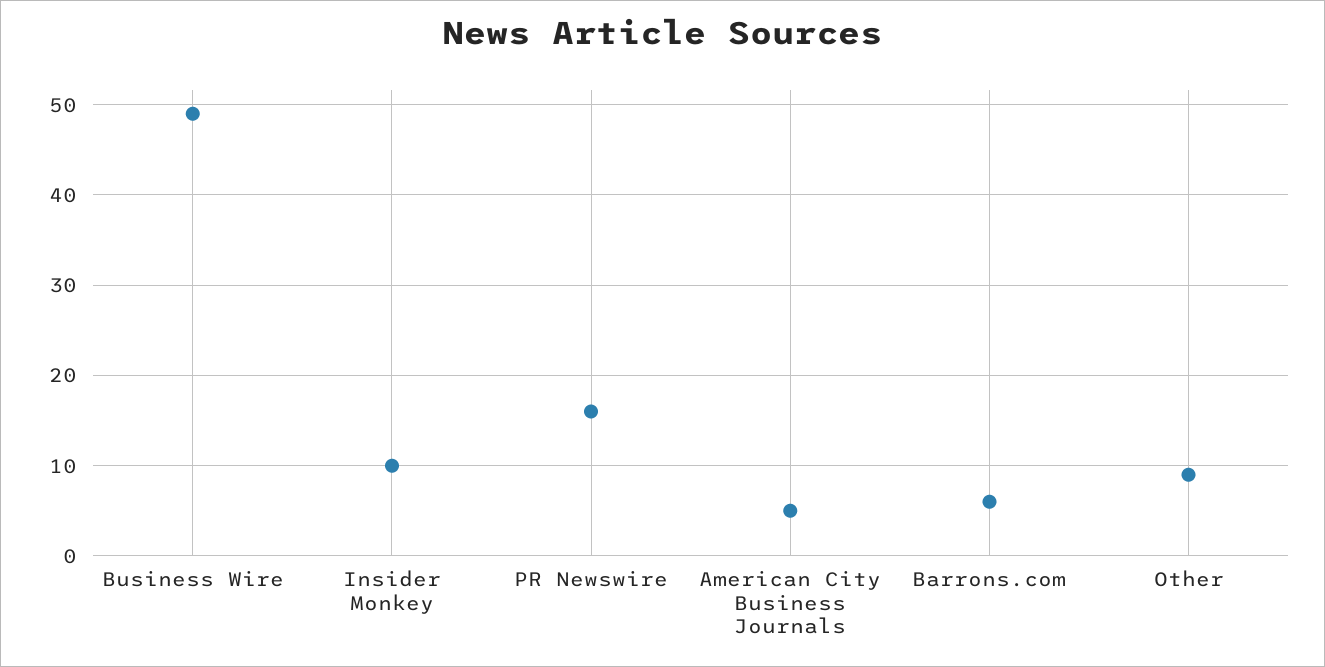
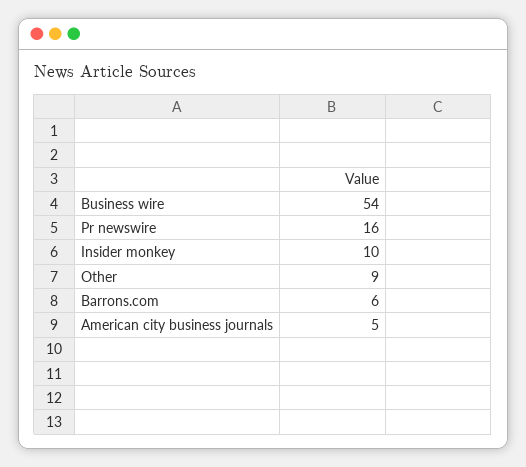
Business Wire: 49 -> 54

